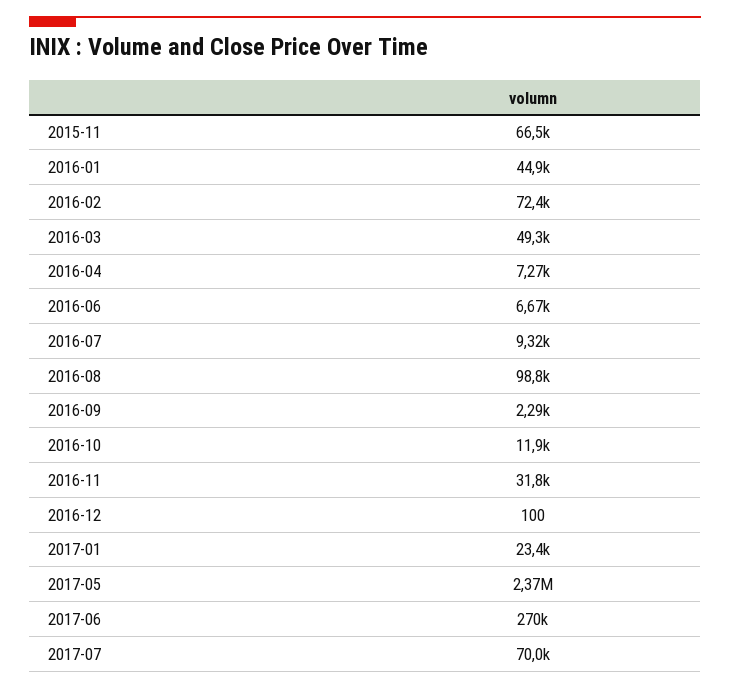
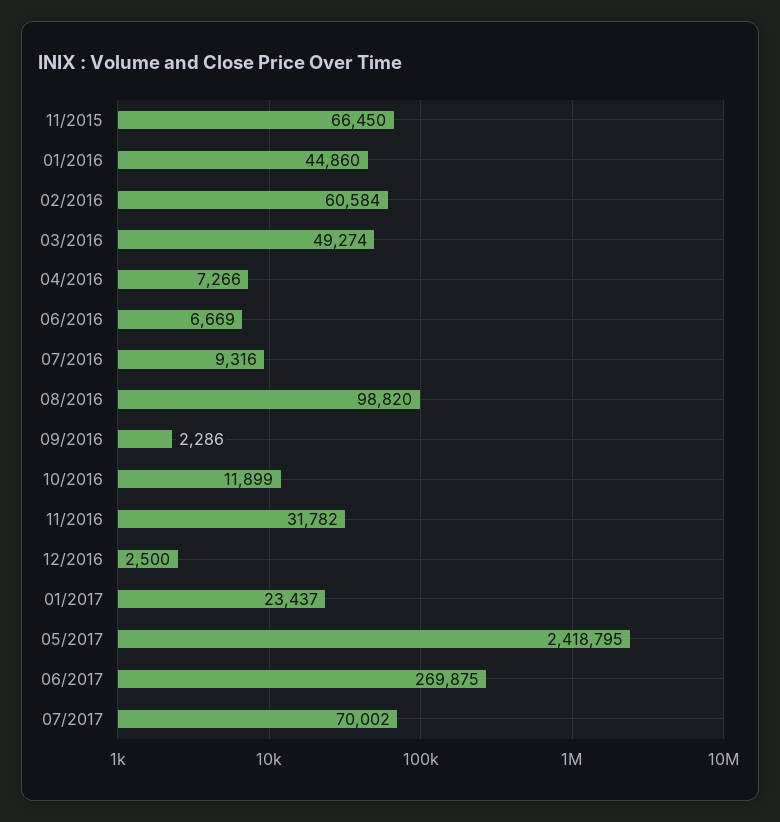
2016-02: 72400 -> 60584
2016-12: 100 -> 2500
2017-05: 2370000 -> 2418795

